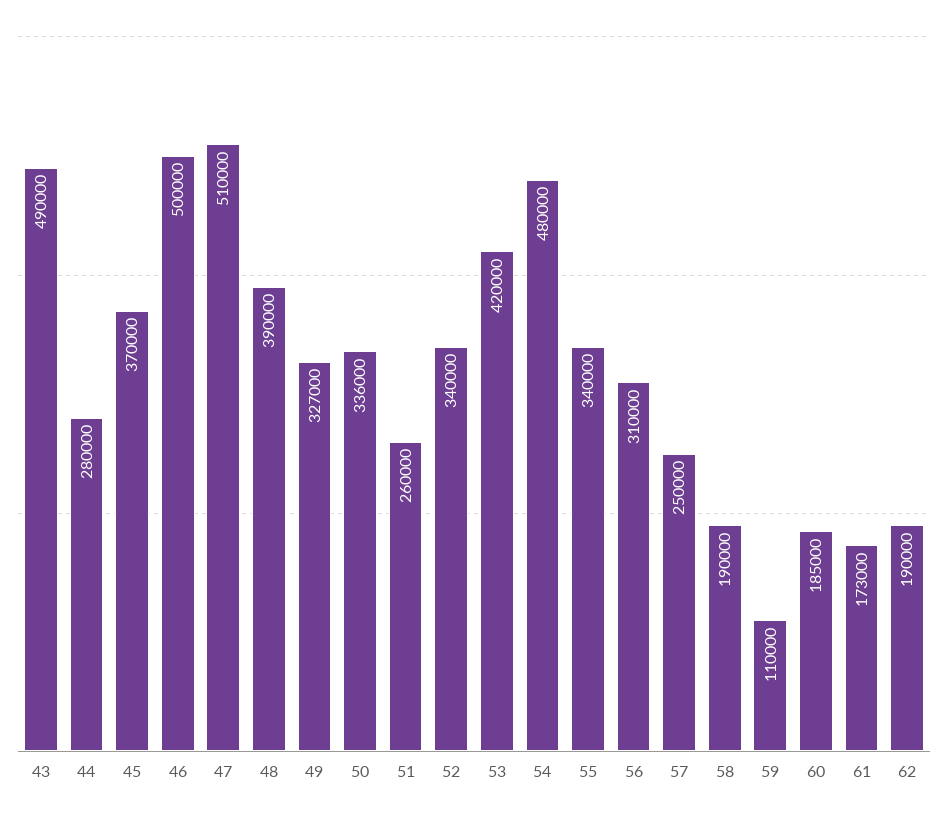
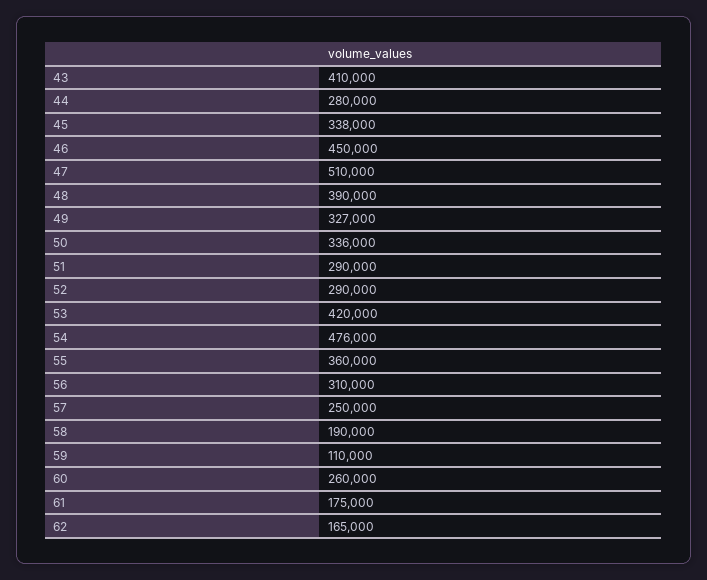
43: 490000 -> 410000
45: 370000 -> 338000
46: 500000 -> 450000
51: 260000 -> 290000
52: 340000 -> 290000
54: 480000 -> 476000
55: 340000 -> 360000
60: 185000 -> 260000
61: 173000 -> 175000
62: 190000 -> 165000

